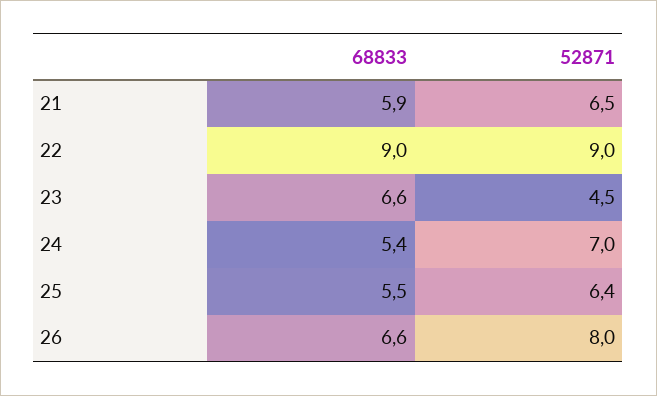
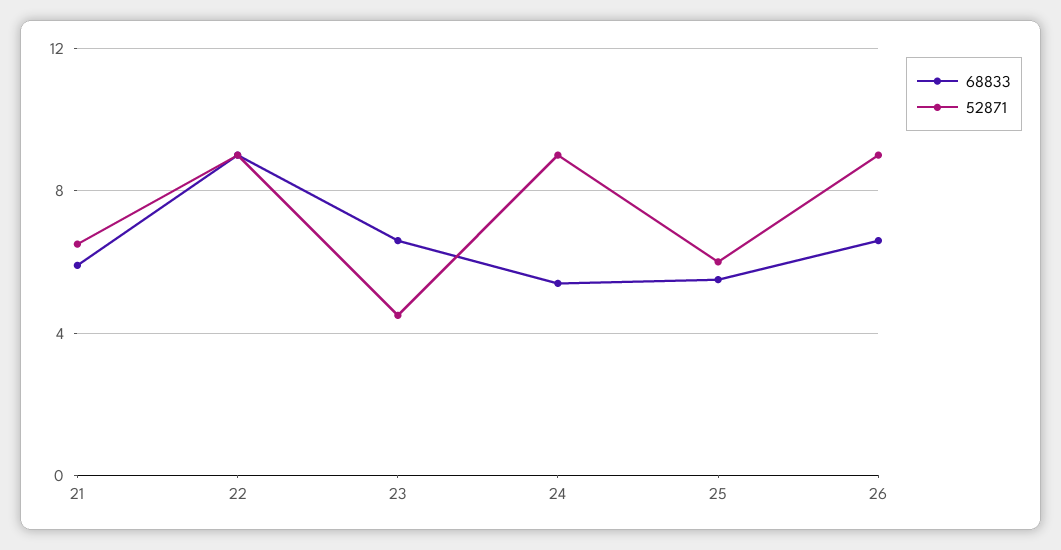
52871, 24: 7 -> 9
52871, 25: 6.4 -> 6
52871, 26: 8 -> 9

